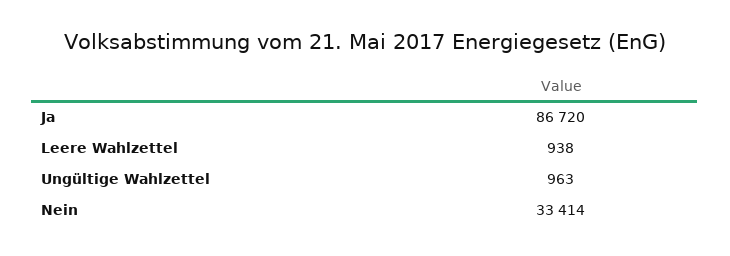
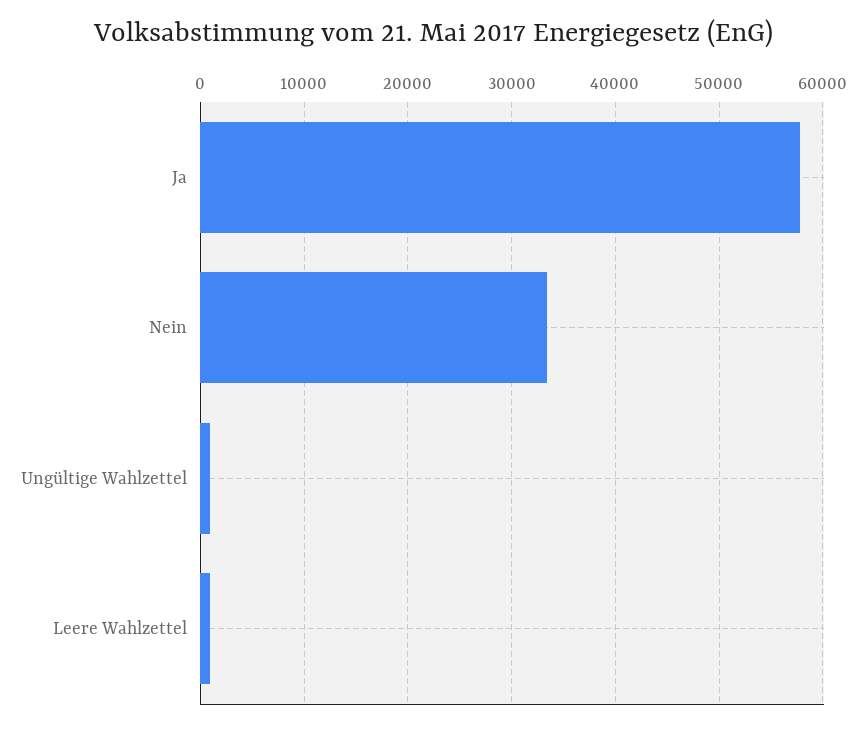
Ja: 86720 -> 58000

